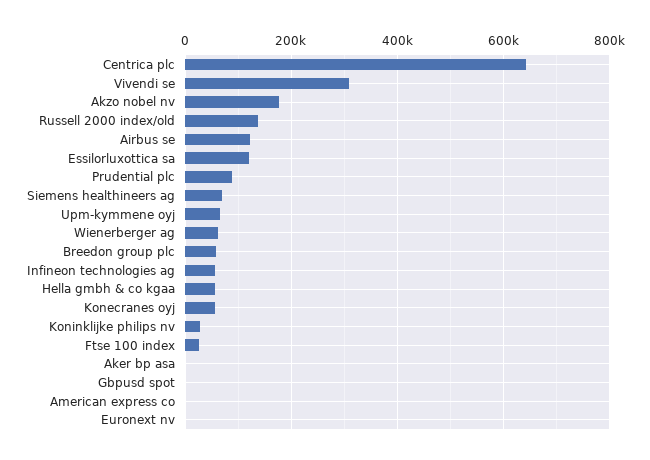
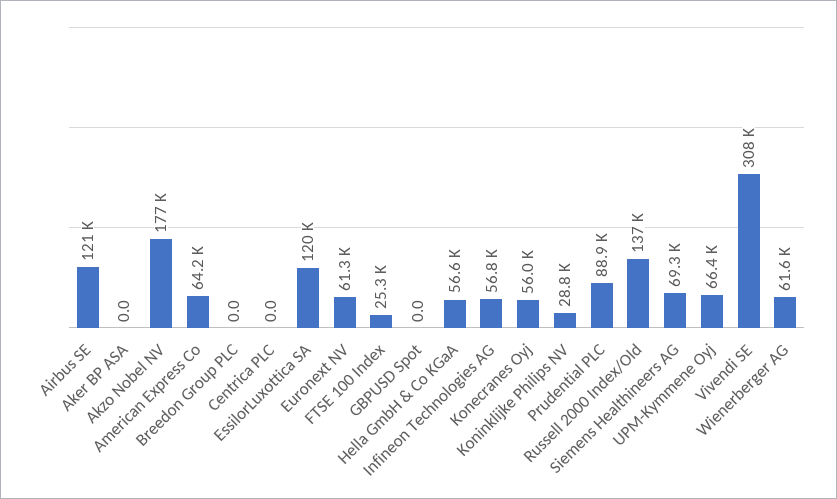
Centrica plc: 640000 -> 0
Breedon group plc: 60000 -> 0
American express co: 0 -> 64200
Euronext nv: 0 -> 61300

